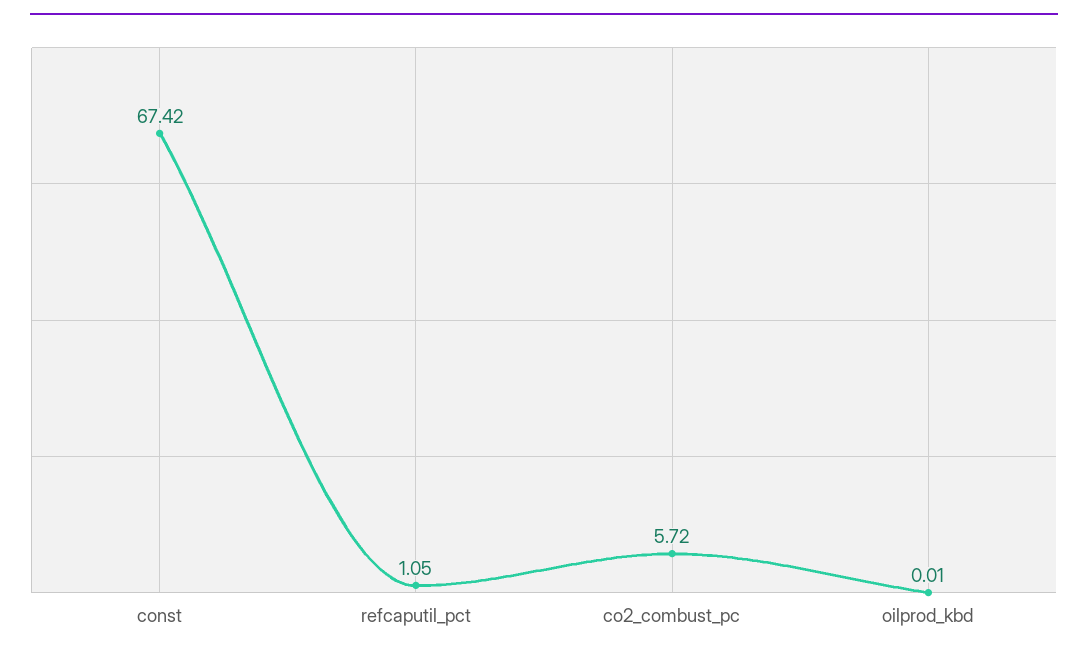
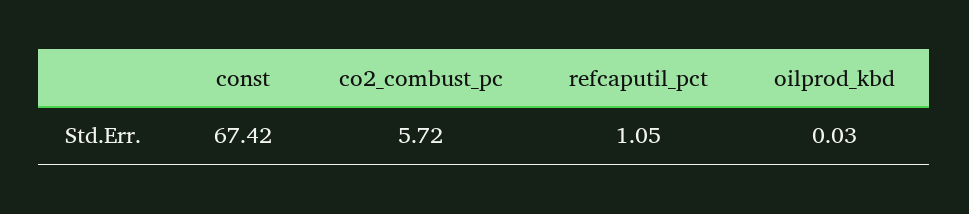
oilprod_kbd: 0.01 -> 0.03

